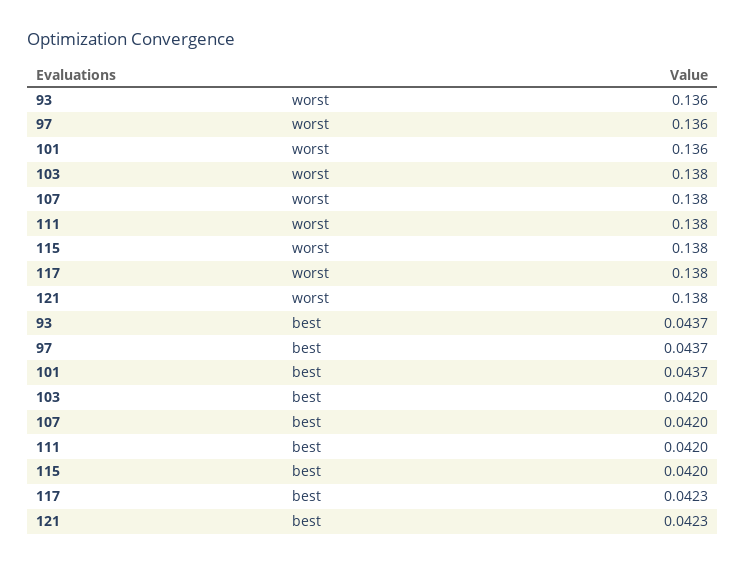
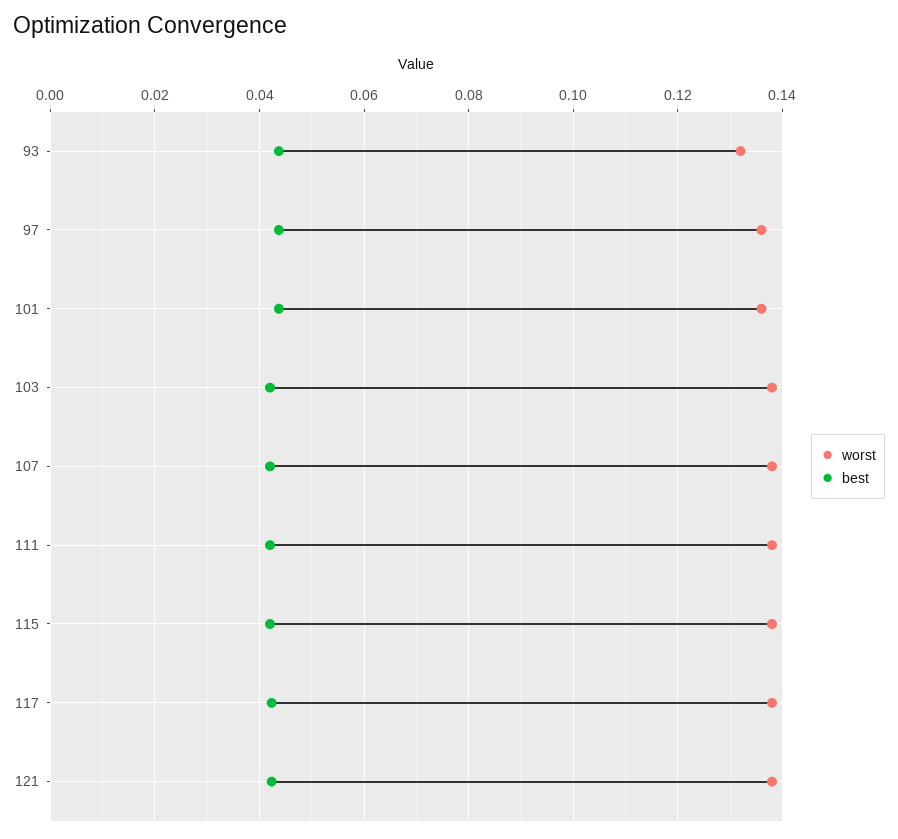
worst, 93: 0.136 -> 0.132

